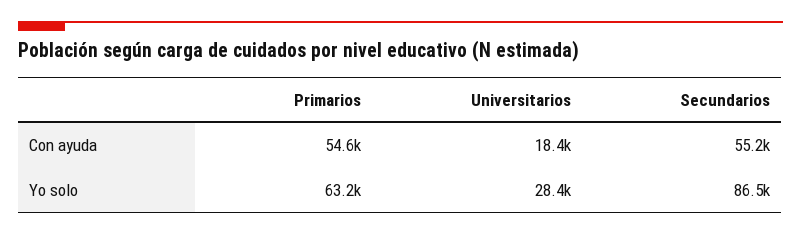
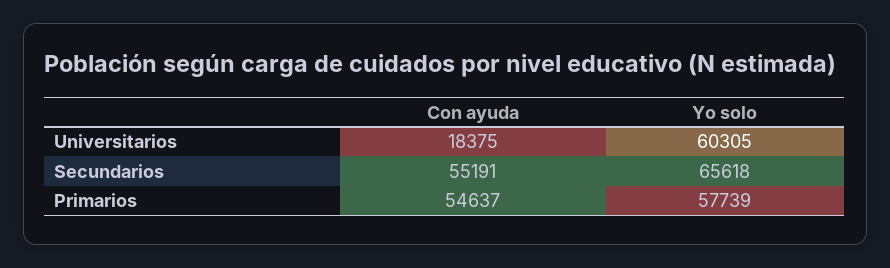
Primarios, Yo solo: 63200 -> 57739
Universitarios, Yo solo: 28400 -> 60305
Secundarios, Yo solo: 86500 -> 65618

